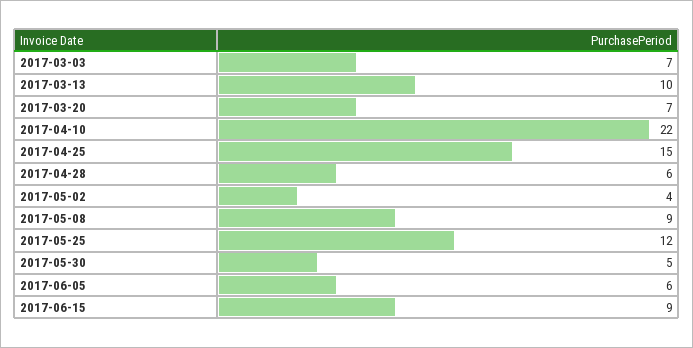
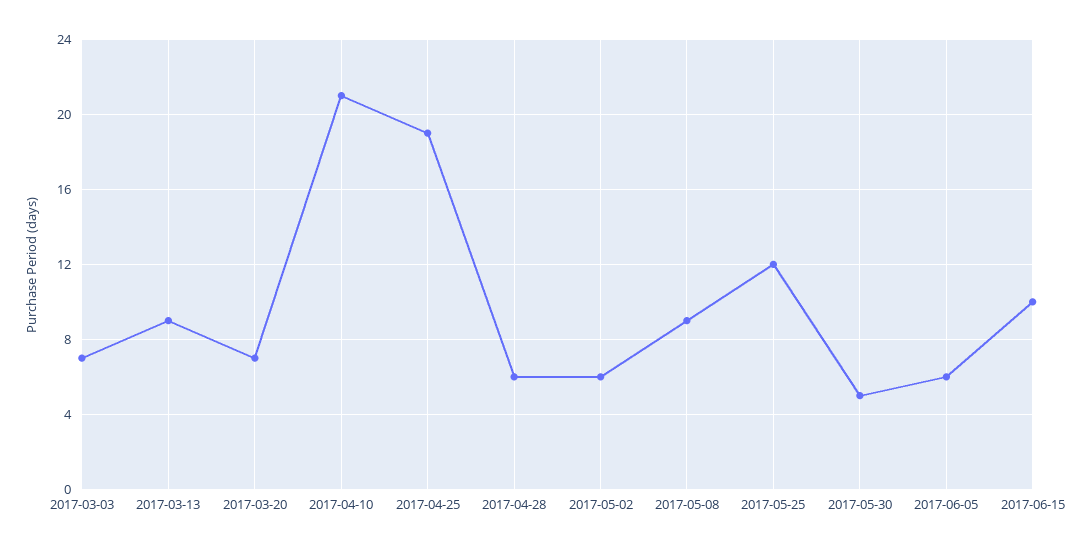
2017-03-13: 10 -> 9
2017-04-10: 22 -> 21
2017-04-25: 15 -> 19
2017-05-02: 4 -> 6
2017-06-15: 9 -> 10

